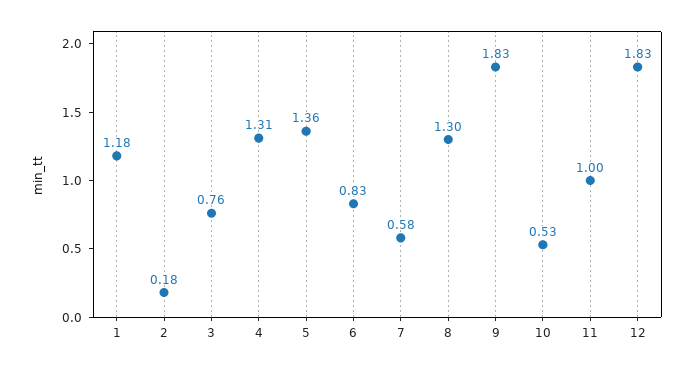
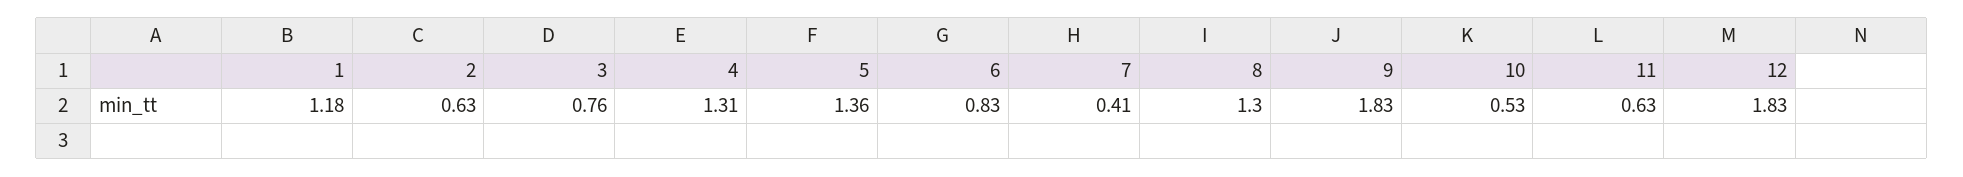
2: 0.18 -> 0.63
7: 0.58 -> 0.41
11: 1 -> 0.63

